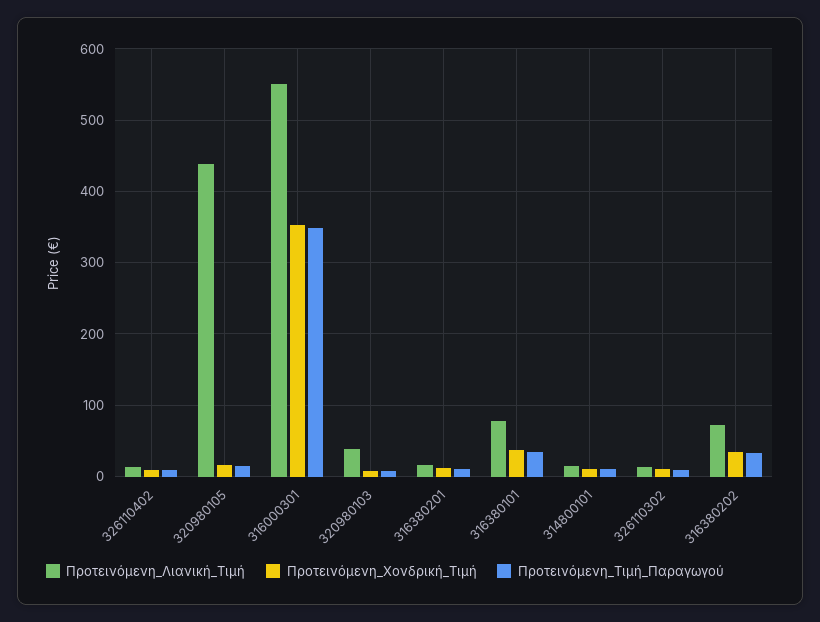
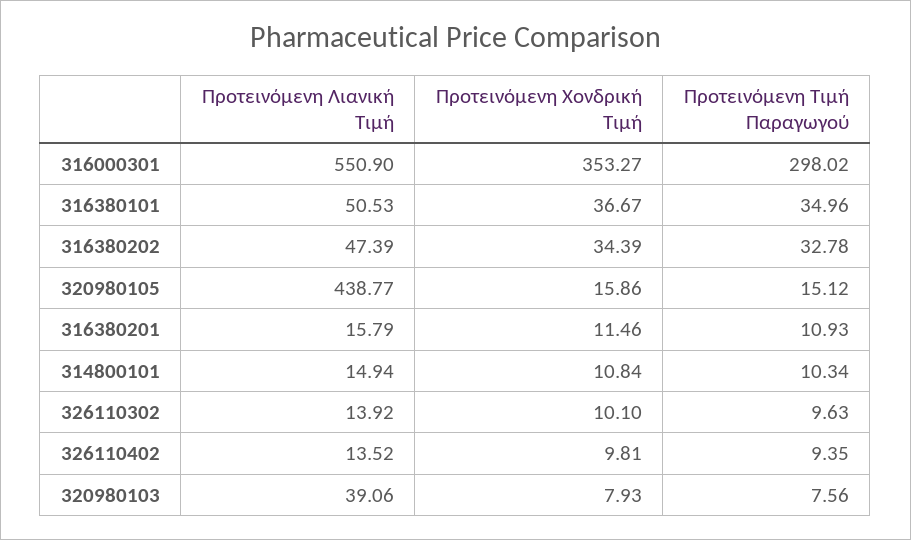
Προτεινόμενη_Τιμή_Παραγωγού, 316000301: 350 -> 298.02
Προτεινόμενη_Λιανική_Τιμή, 316380101: 80 -> 50.53
Προτεινόμενη_Λιανική_Τιμή, 316380202: 70 -> 47.39

